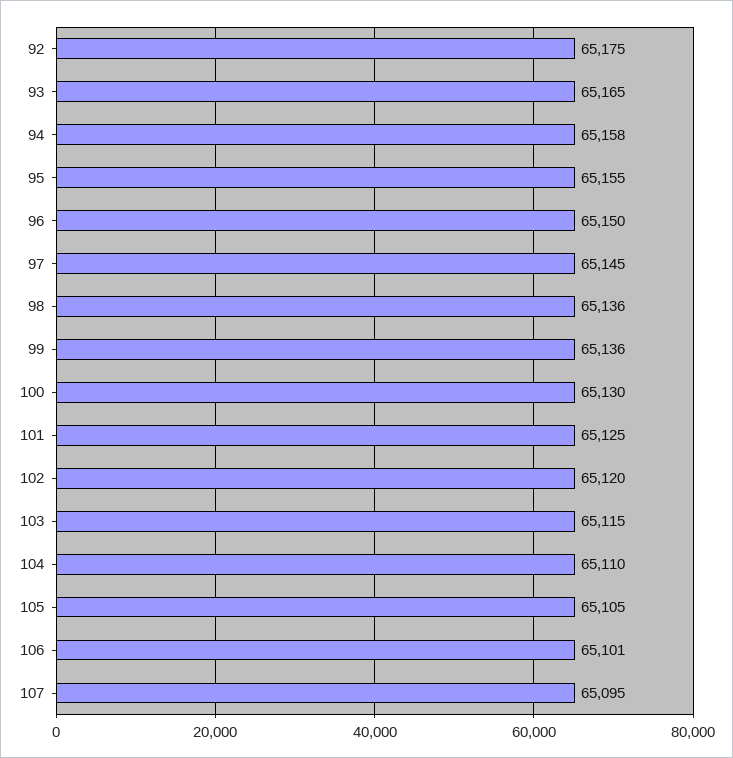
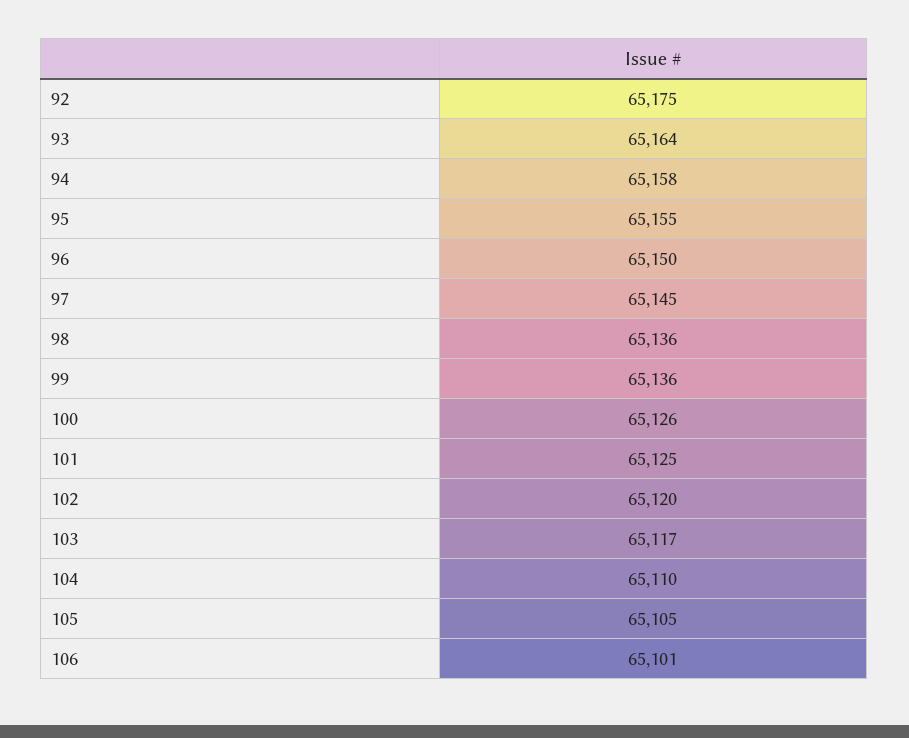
93: 65165 -> 65164
100: 65130 -> 65126
103: 65115 -> 65117
107: 65095 -> none

